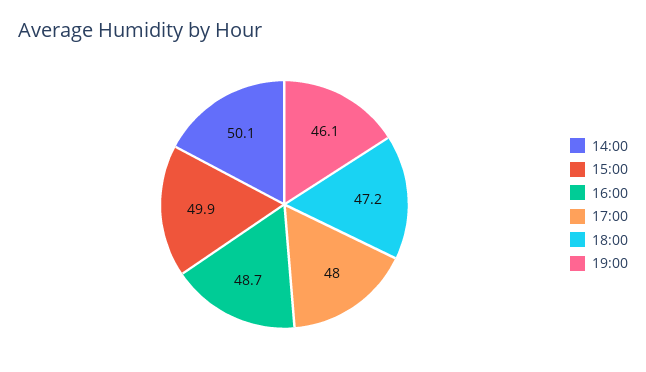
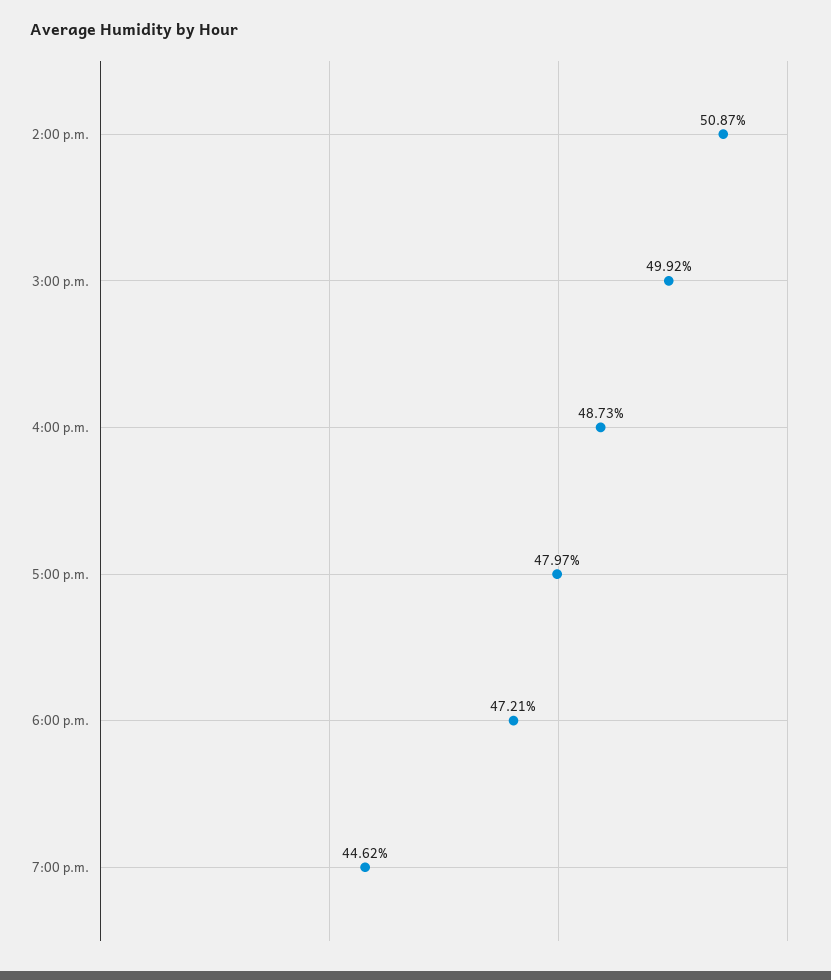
14:00: 50.1 -> 50.87
19:00: 46.1 -> 44.62

